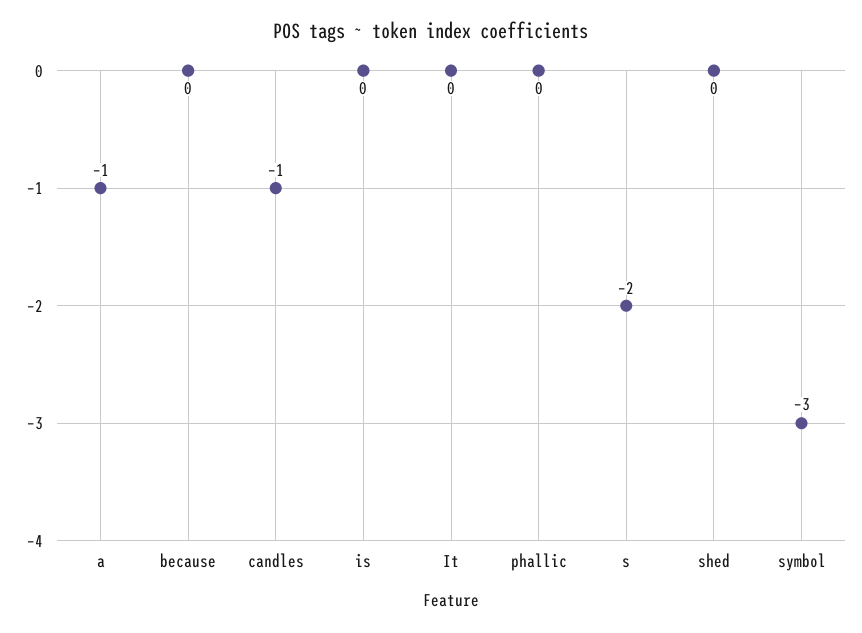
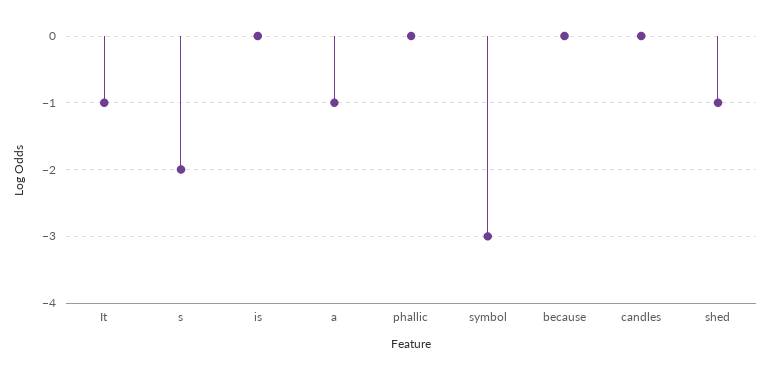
candles: -1 -> 0
It: 0 -> -1
shed: 0 -> -1

